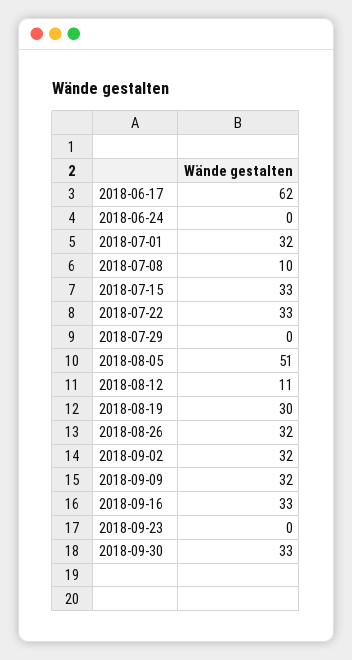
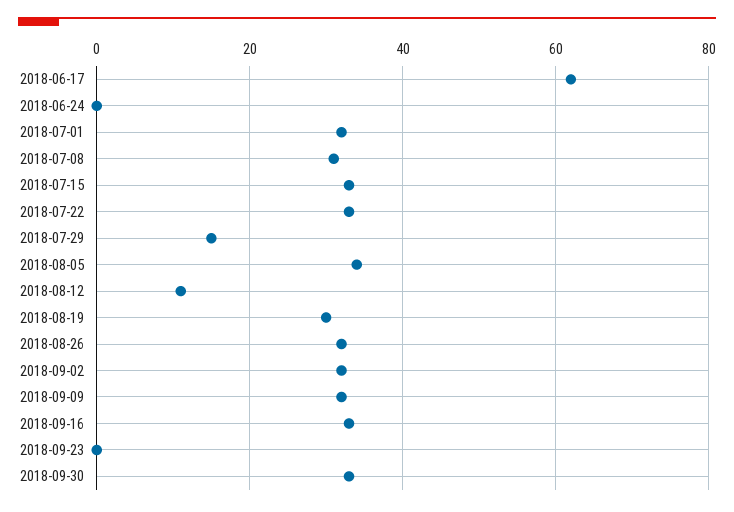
2018-07-08: 10 -> 30
2018-07-29: 0 -> 15
2018-08-05: 51 -> 35

